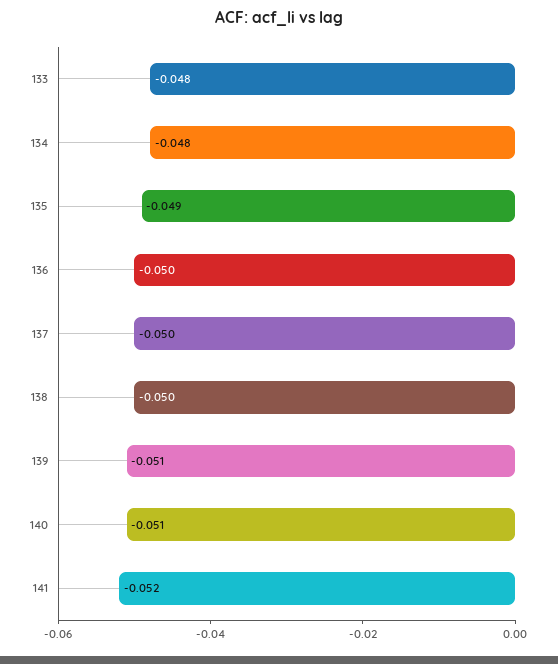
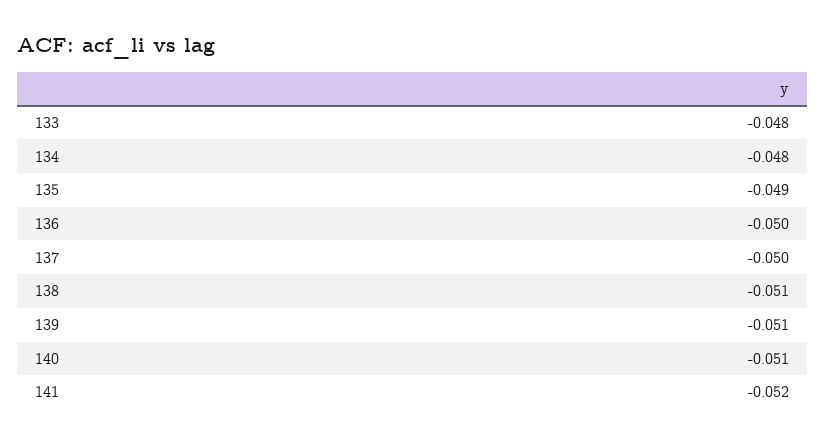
138: -0.05 -> -0.051

